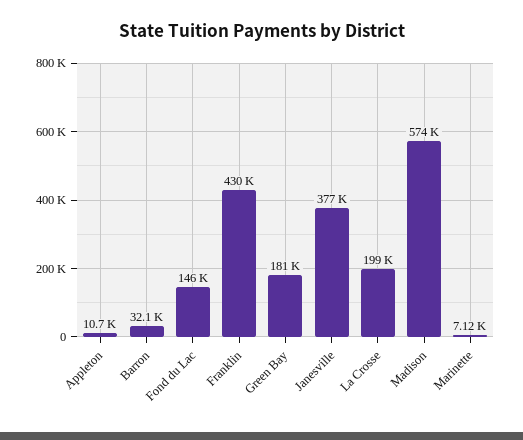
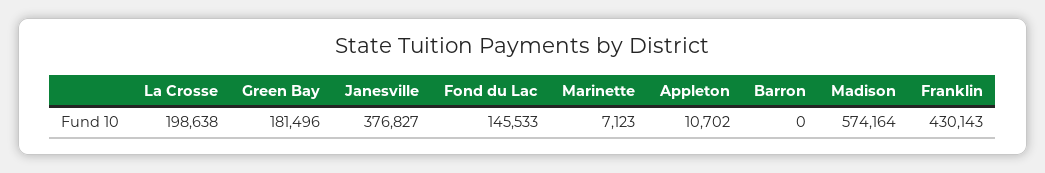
Barron: 32100 -> 0

